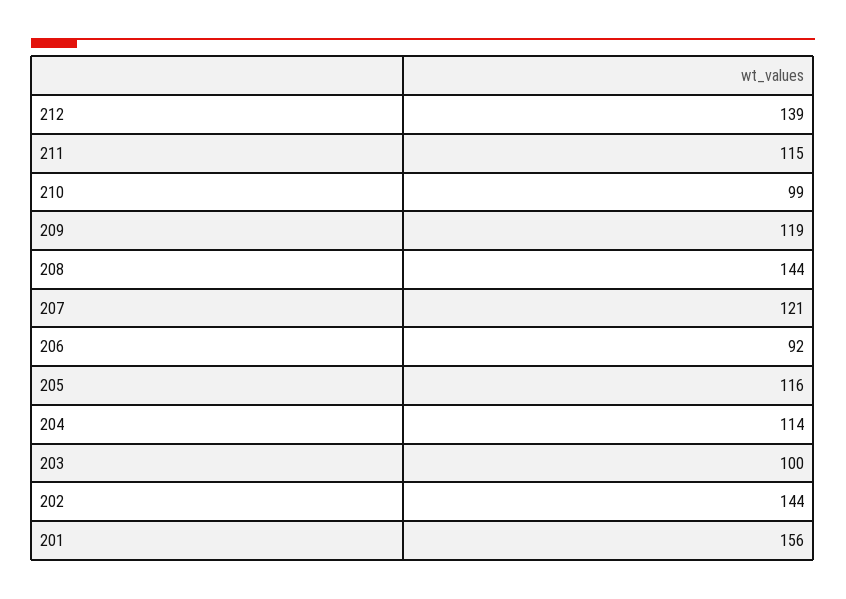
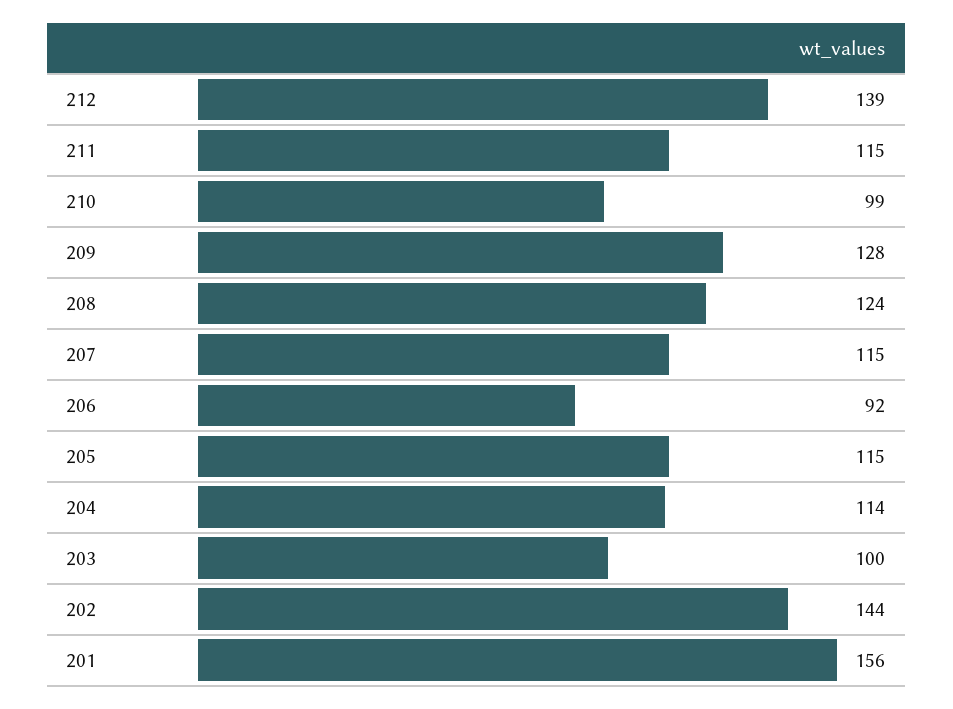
209: 119 -> 128
208: 144 -> 124
207: 121 -> 115
205: 116 -> 115

